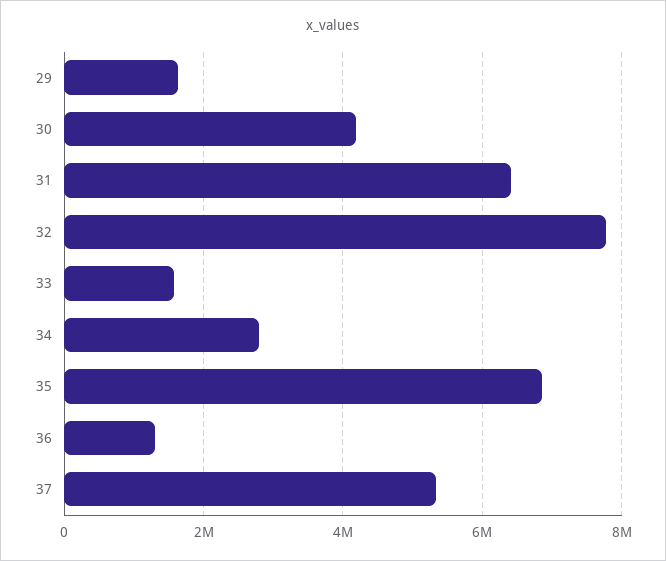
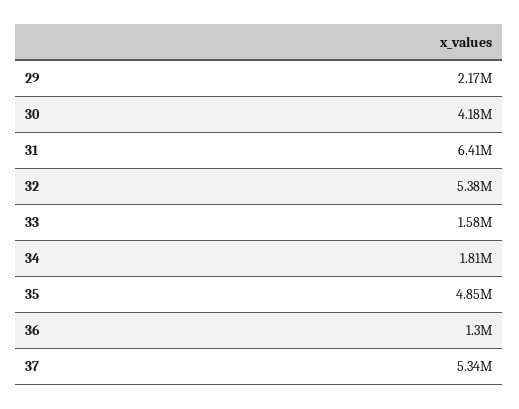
29: 1600000 -> 2170000
32: 7800000 -> 5380000
34: 2800000 -> 1810000
35: 6800000 -> 4850000

